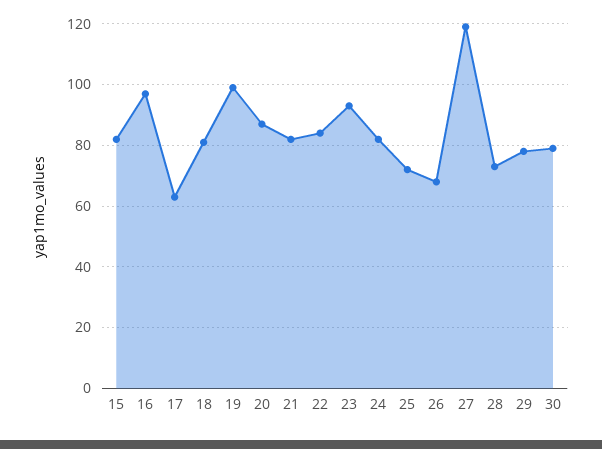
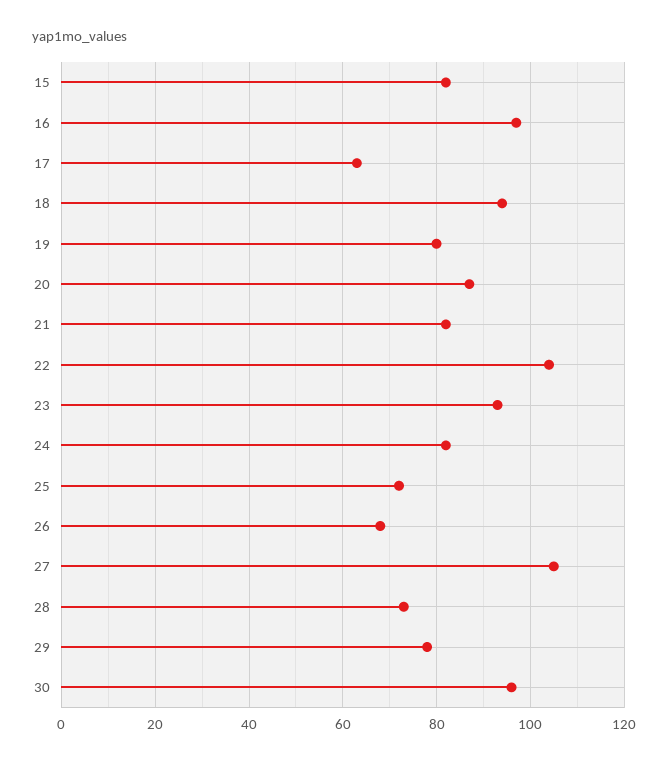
18: 80 -> 95
19: 100 -> 80
22: 85 -> 105
27: 120 -> 105
30: 80 -> 95

